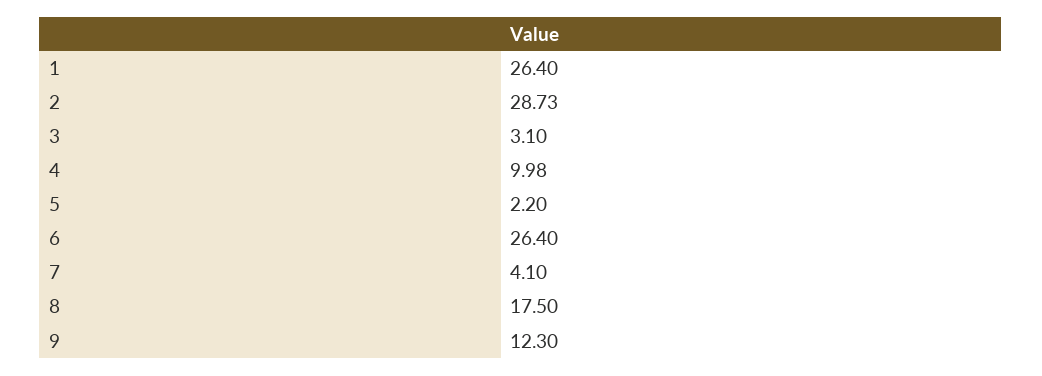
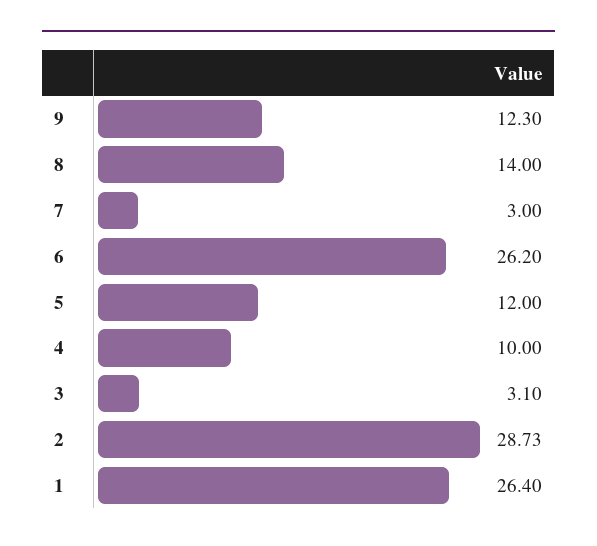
4: 9.98 -> 10
5: 2.2 -> 12
6: 26.4 -> 26.2
7: 4.1 -> 3
8: 17.5 -> 14

